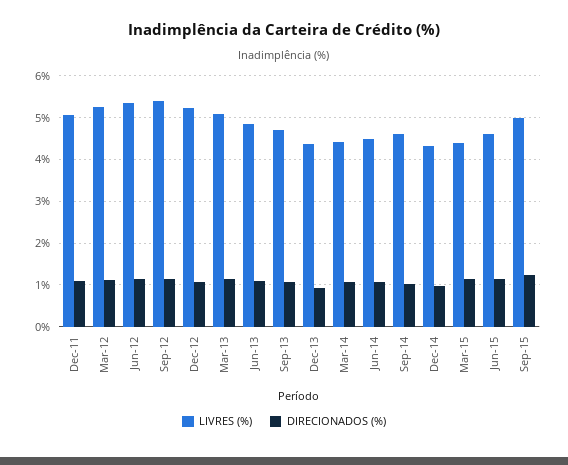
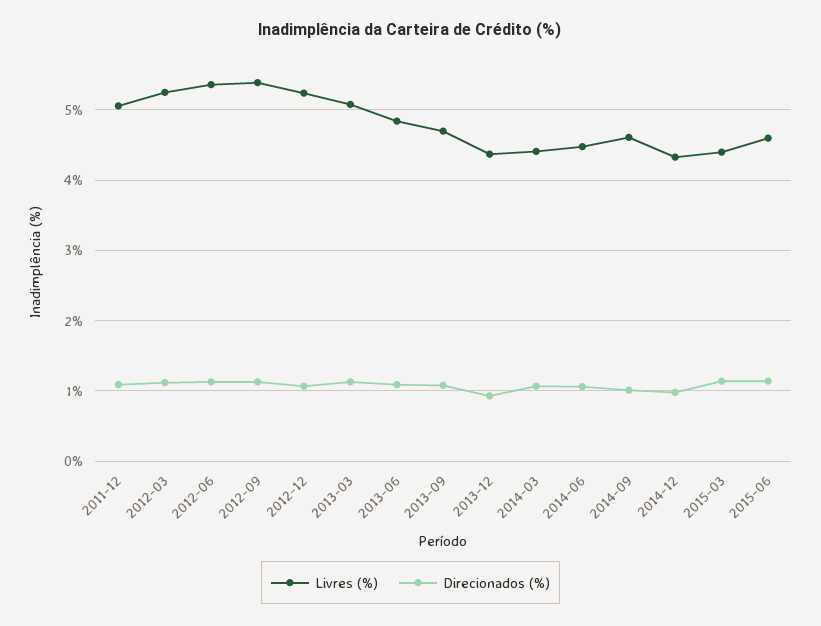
LIVRES (%), Sep-15: 5 -> none
DIRECIONADOS (%), Sep-15: 1.2 -> none

